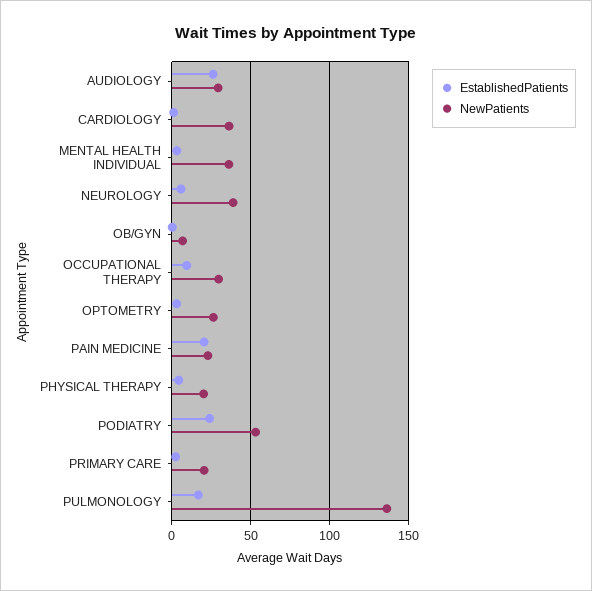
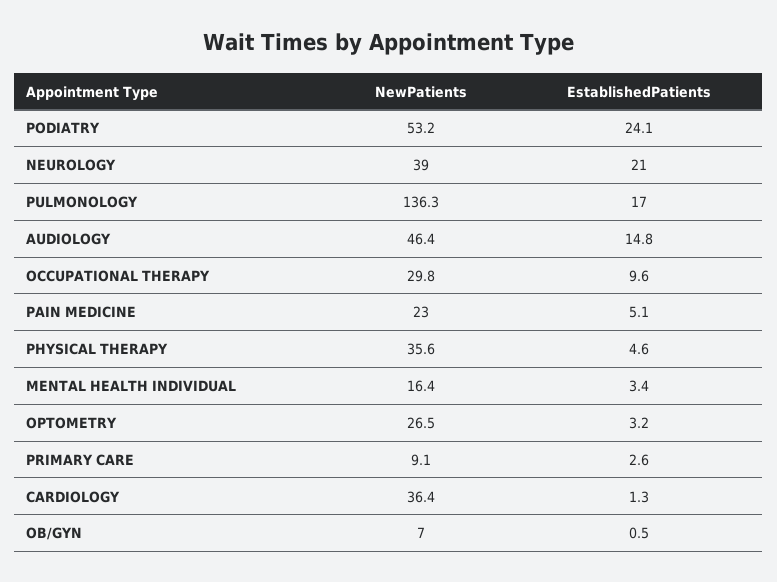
EstablishedPatients, AUDIOLOGY: 25 -> 14.8
NewPatients, AUDIOLOGY: 30 -> 46.4
NewPatients, MENTAL HEALTH INDIVIDUAL: 35 -> 16.4
EstablishedPatients, NEUROLOGY: 5 -> 21
EstablishedPatients, PAIN MEDICINE: 20 -> 5.1
NewPatients, PHYSICAL THERAPY: 20 -> 35.6
NewPatients, PRIMARY CARE: 20 -> 9.1

